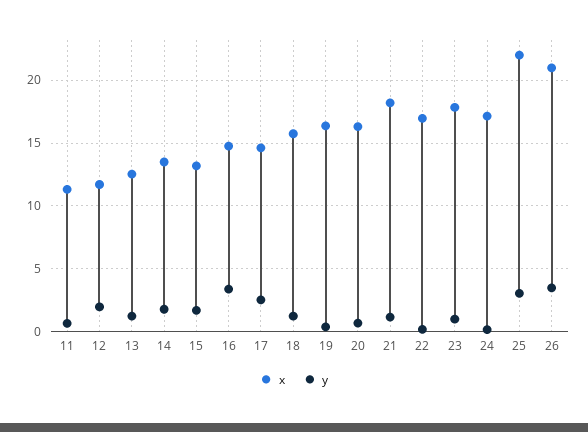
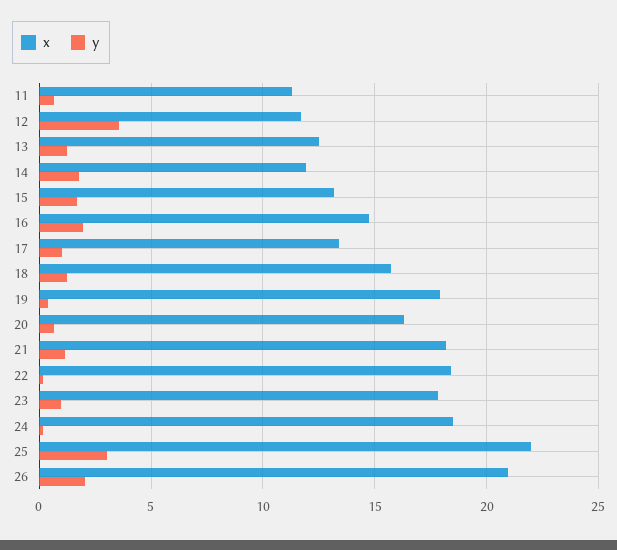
y, 12: 2 -> 3.5
x, 14: 13.5 -> 12
y, 16: 3.5 -> 2
x, 17: 14.5 -> 13.5
y, 17: 2.5 -> 1
x, 19: 16.5 -> 18
x, 22: 17 -> 18.5
x, 24: 17 -> 18.5
y, 26: 3.5 -> 2

